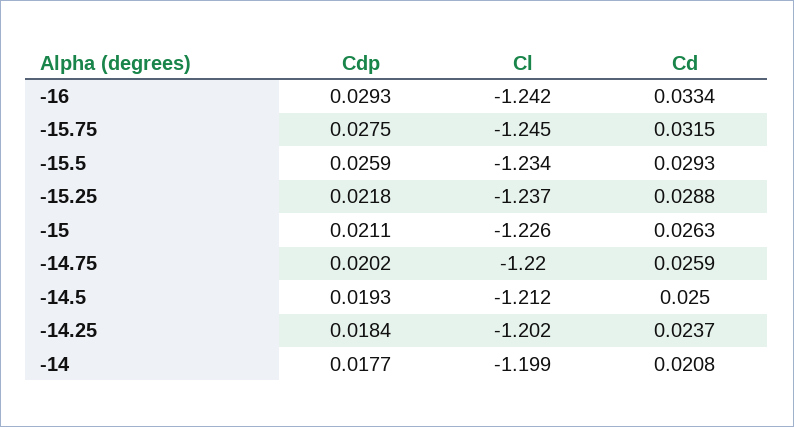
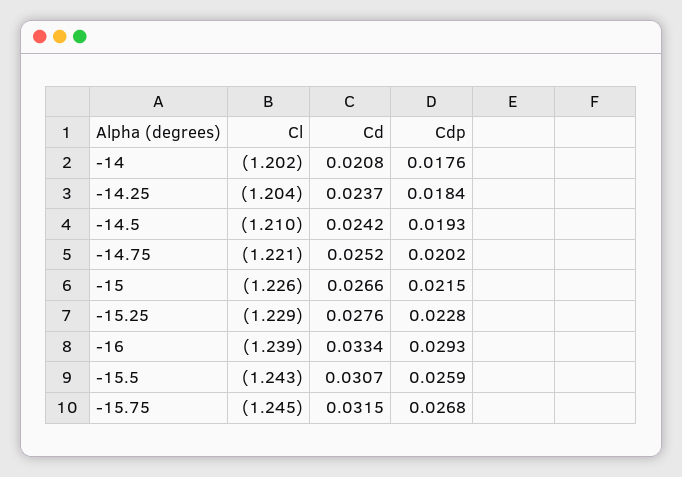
Cl, -16: -1.242 -> -1.239
Cdp, -15.75: 0.0275 -> 0.0268
Cl, -15.5: -1.234 -> -1.243
Cd, -15.5: 0.0293 -> 0.0307
Cdp, -15.25: 0.0218 -> 0.0228
Cl, -15.25: -1.237 -> -1.229
Cd, -15.25: 0.0288 -> 0.0276
Cdp, -15: 0.0211 -> 0.0215
Cd, -15: 0.0263 -> 0.0266
Cl, -14.75: -1.22 -> -1.221
Cd, -14.75: 0.0259 -> 0.0252
Cl, -14.5: -1.212 -> -1.21
Cd, -14.5: 0.025 -> 0.0242
Cl, -14.25: -1.202 -> -1.204
Cdp, -14: 0.0177 -> 0.0176
Cl, -14: -1.199 -> -1.202

